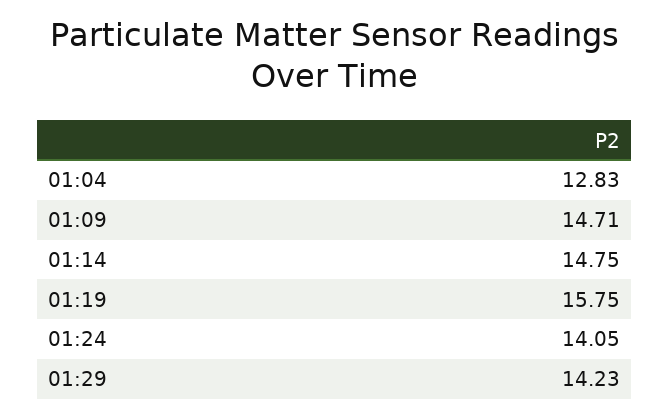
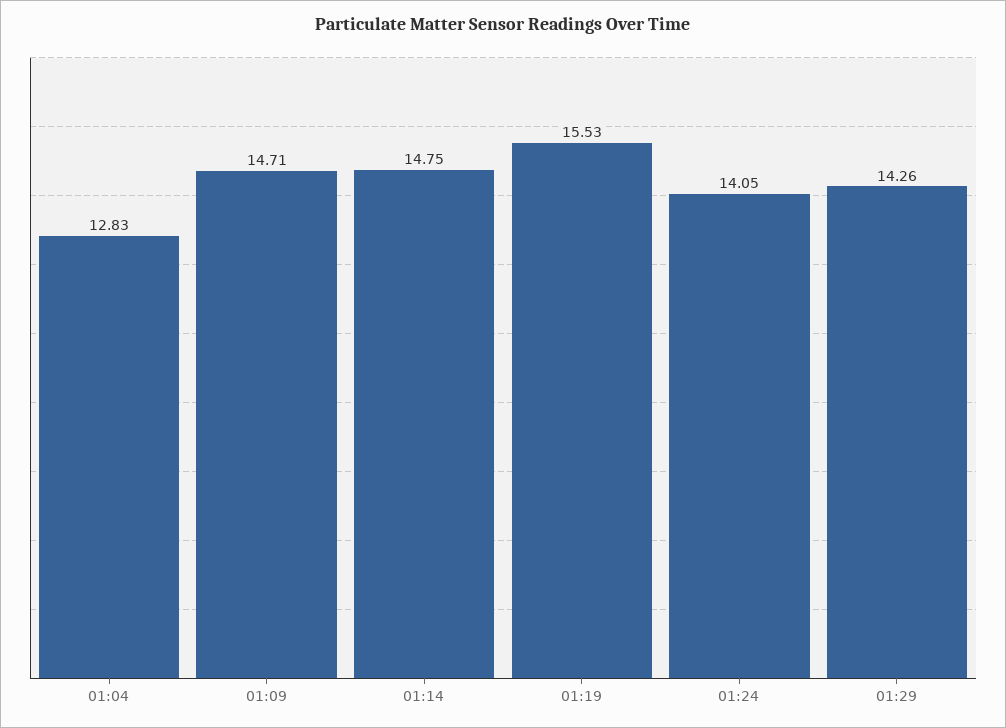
01:19: 15.75 -> 15.53
01:29: 14.23 -> 14.26

